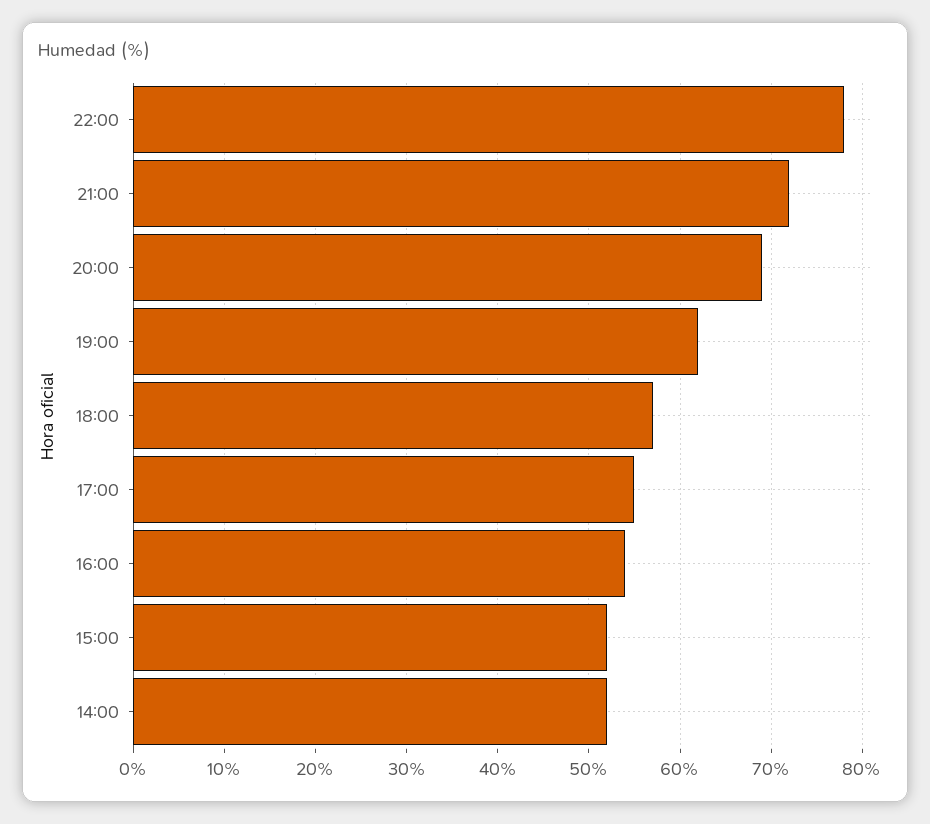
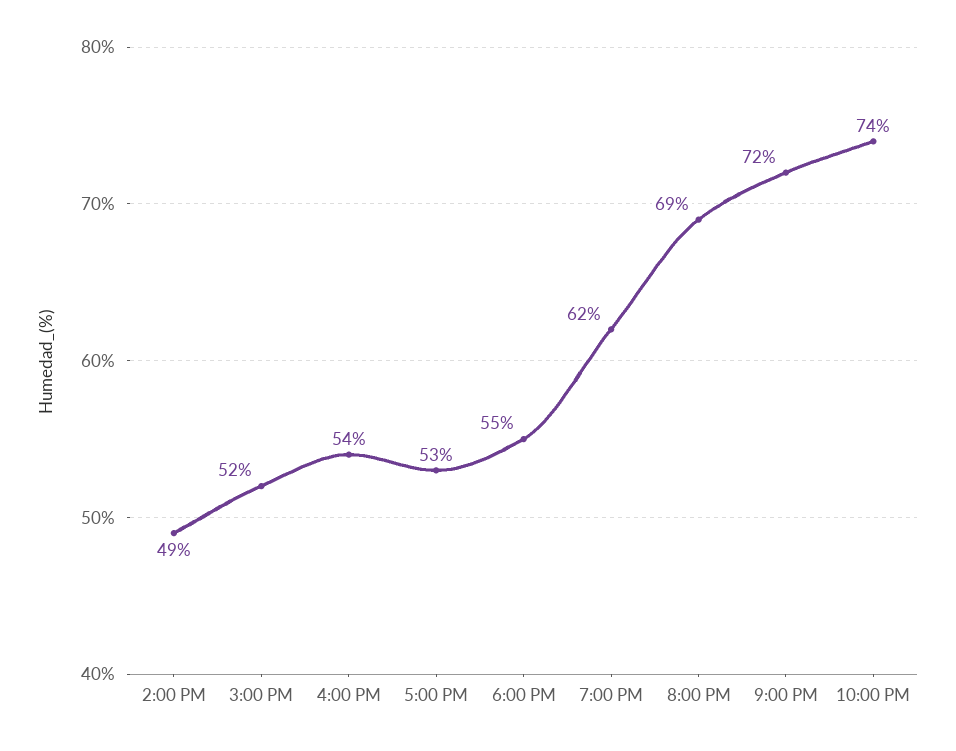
22:00: 78 -> 74
18:00: 57 -> 55
17:00: 55 -> 53
14:00: 52 -> 49

